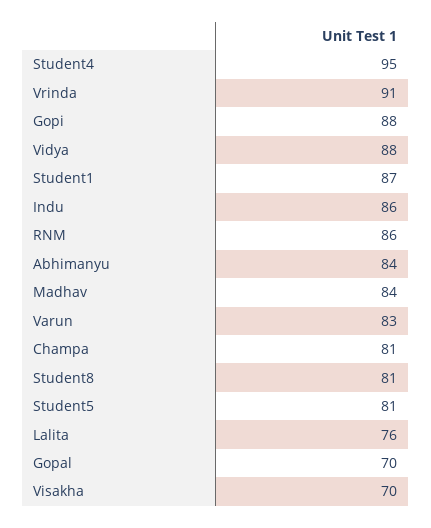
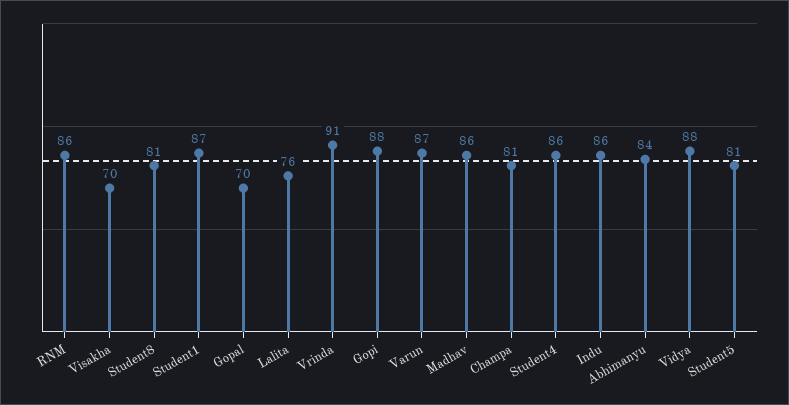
Student4: 95 -> 86
Madhav: 84 -> 86
Varun: 83 -> 87

